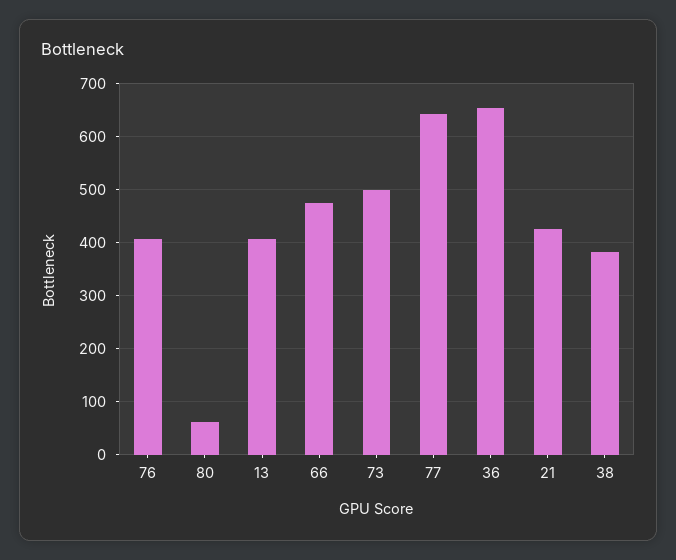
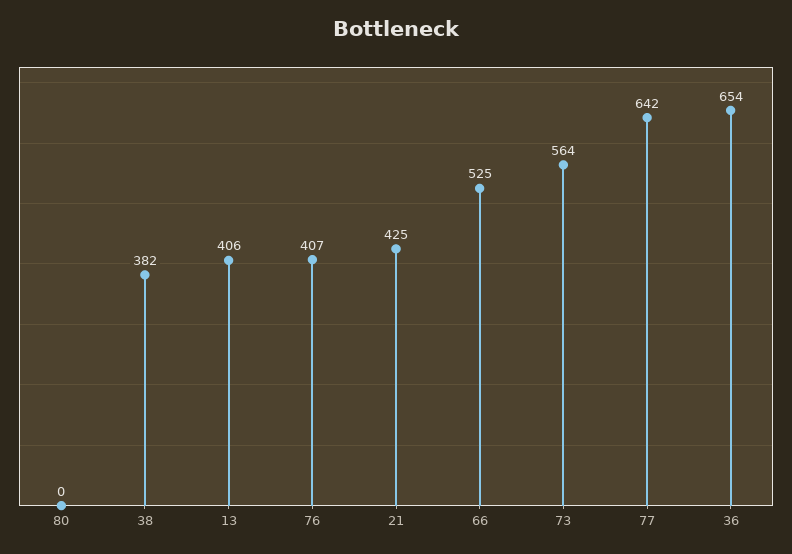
80: 60 -> 0
66: 480 -> 525
73: 500 -> 564

